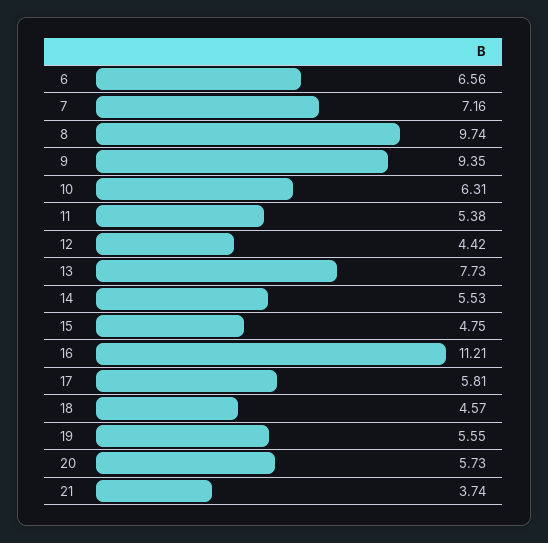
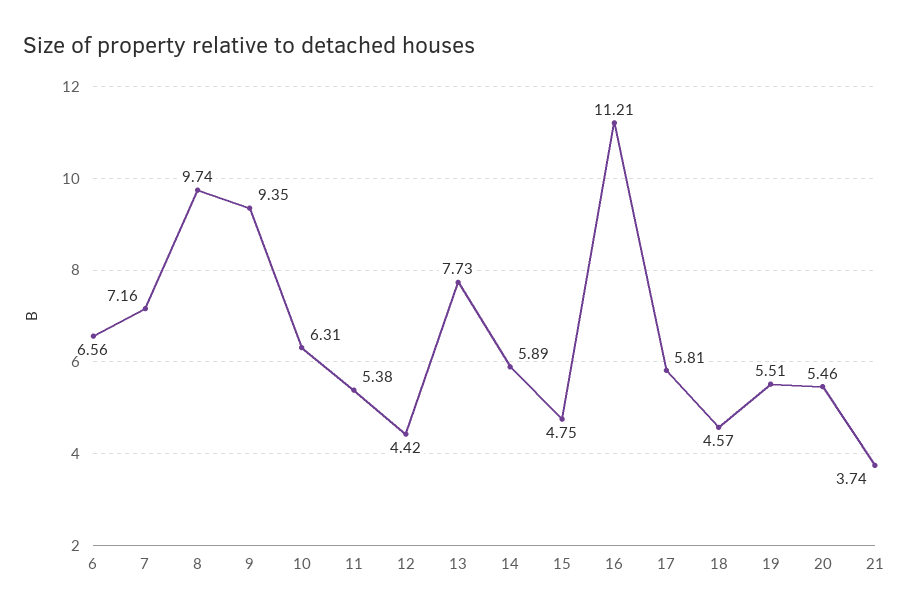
14: 5.53 -> 5.89
19: 5.55 -> 5.51
20: 5.73 -> 5.46

